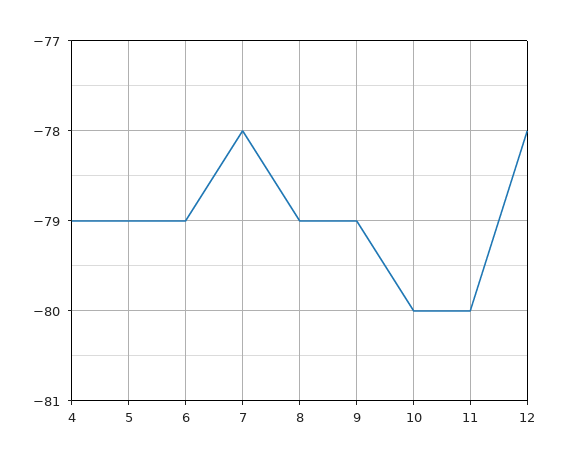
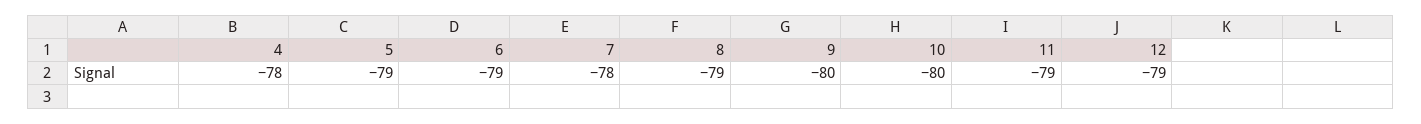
4: -79 -> -78
9: -79 -> -80
11: -80 -> -79
12: -78 -> -79

